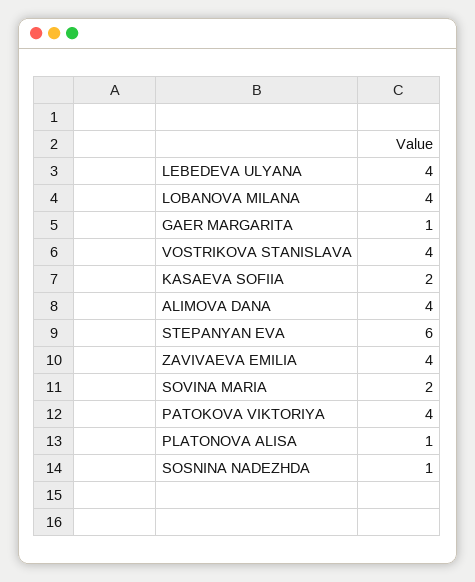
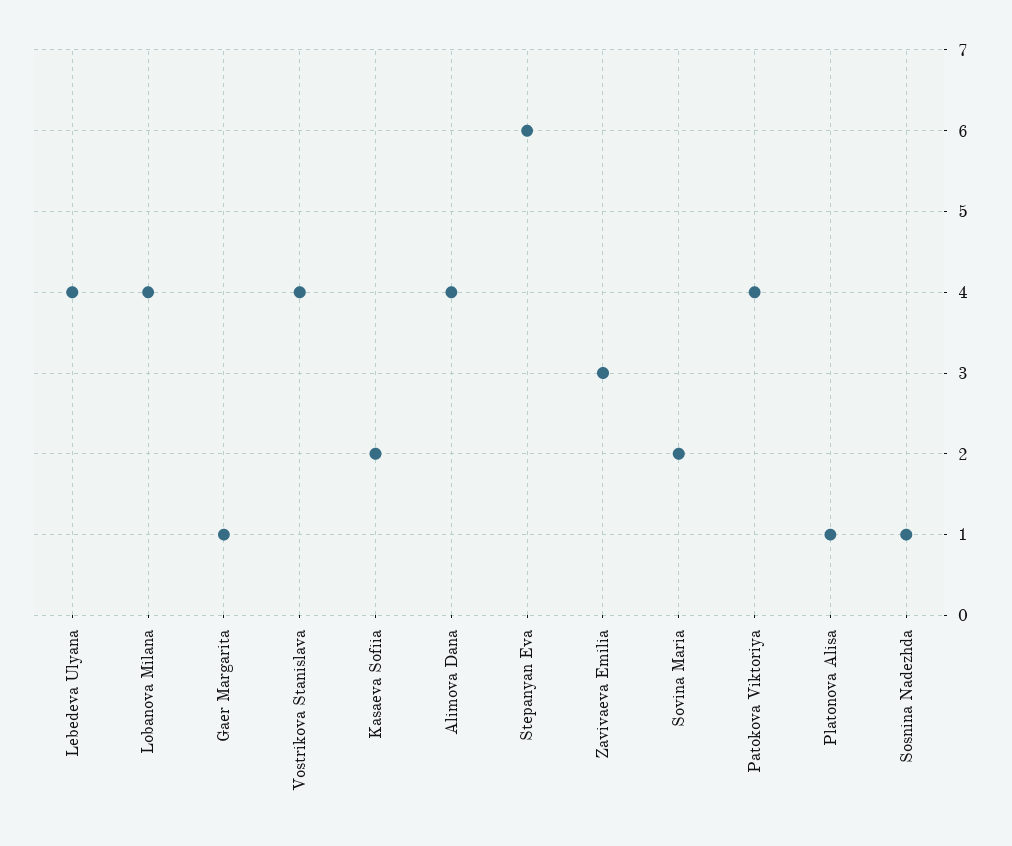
ZAVIVAEVA EMILIA: 4 -> 3

